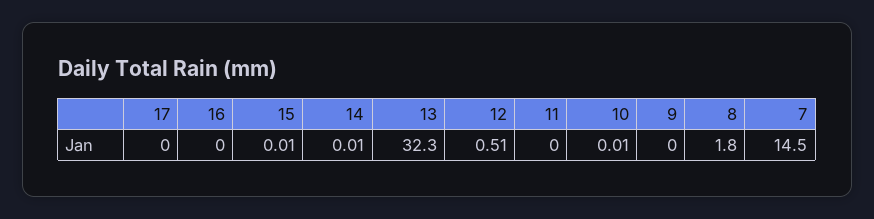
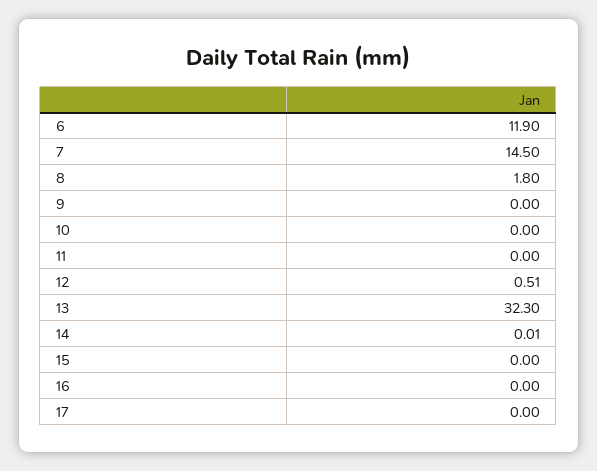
15: 0.01 -> 0
10: 0.01 -> 0
6: none -> 11.9

